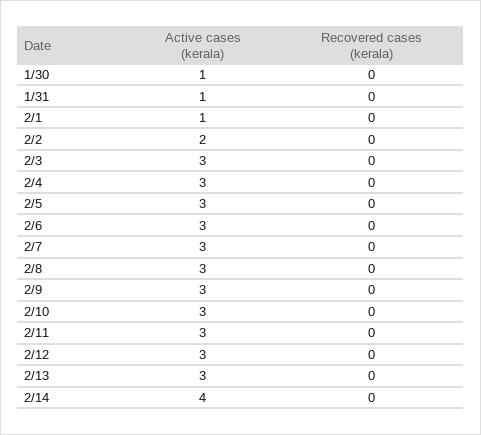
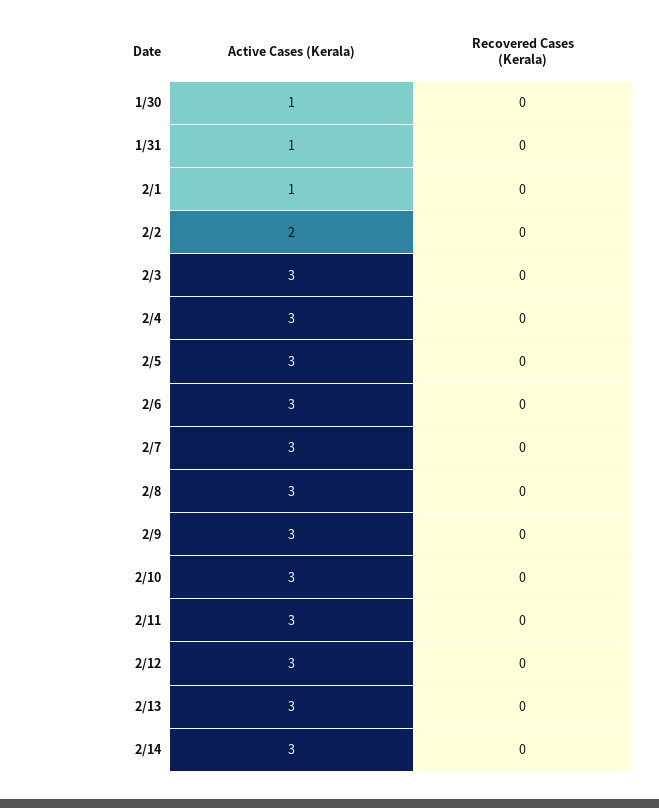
Active cases (kerala), 2/14: 4 -> 3

